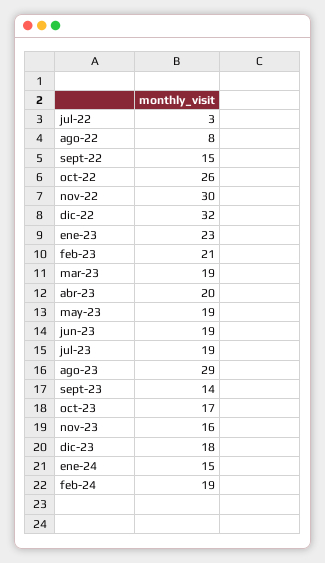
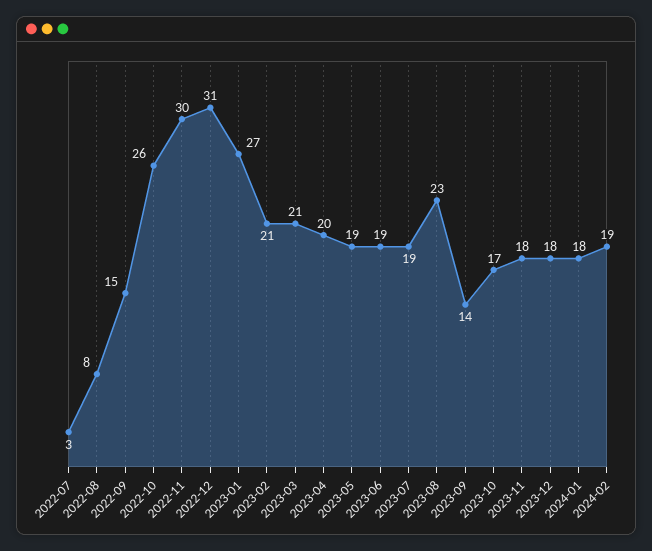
dic-22: 32 -> 31
ene-23: 23 -> 27
mar-23: 19 -> 21
ago-23: 29 -> 23
nov-23: 16 -> 18
ene-24: 15 -> 18

